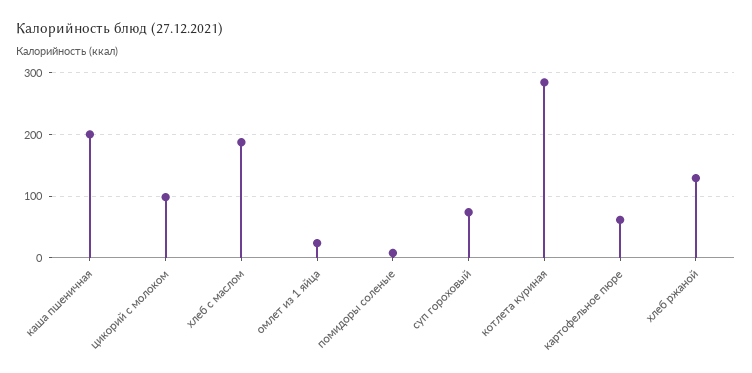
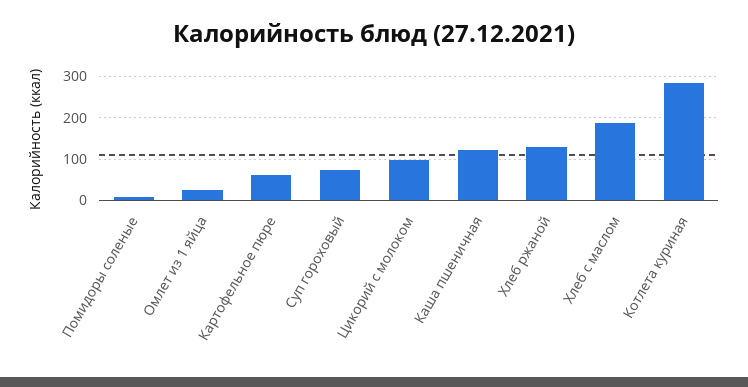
каша пшеничная: 200 -> 120

